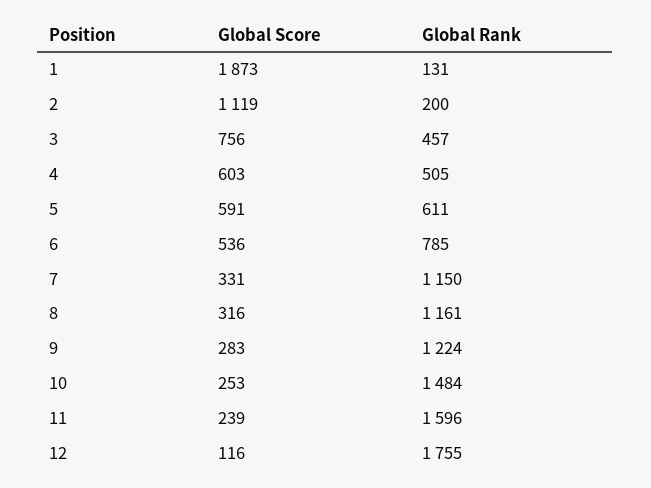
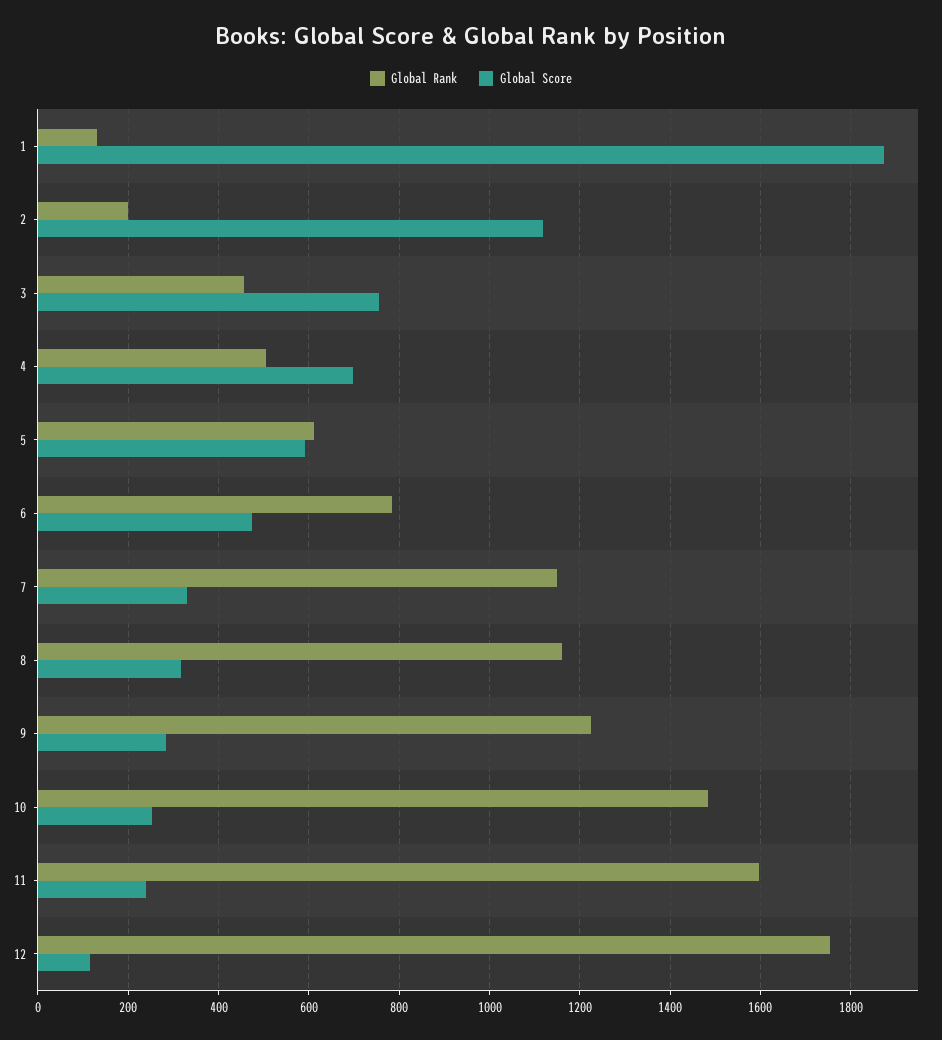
Global Score, 4: 603 -> 700
Global Score, 6: 536 -> 480

